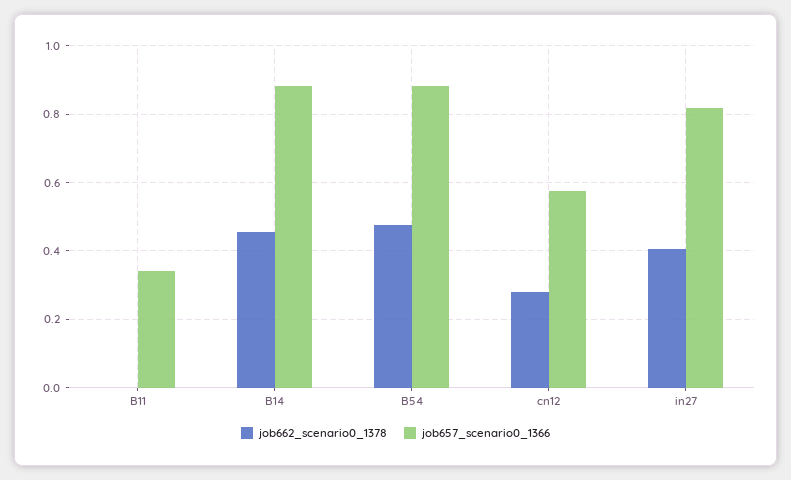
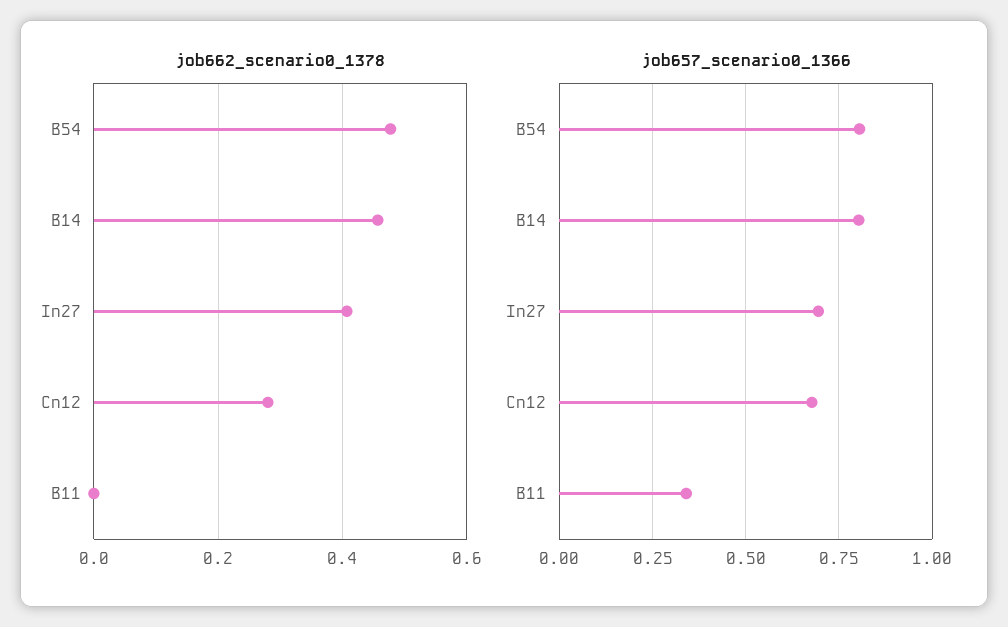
job657_scenario0_1366, B14: 0.88 -> 0.8
job657_scenario0_1366, B54: 0.88 -> 0.8
job657_scenario0_1366, cn12: 0.58 -> 0.675
job657_scenario0_1366, in27: 0.82 -> 0.7

